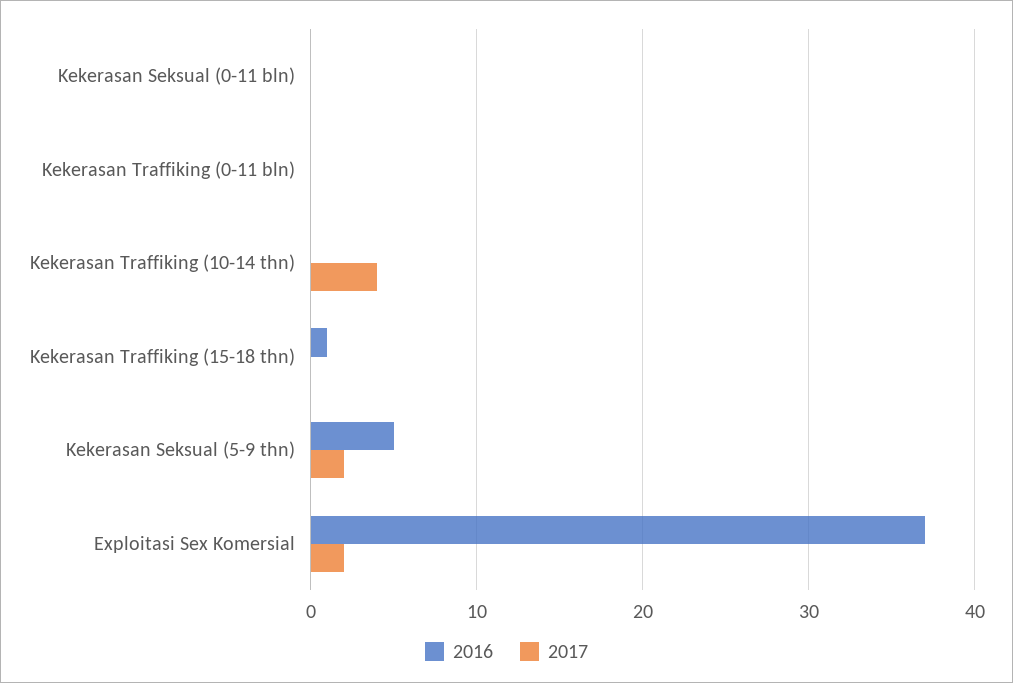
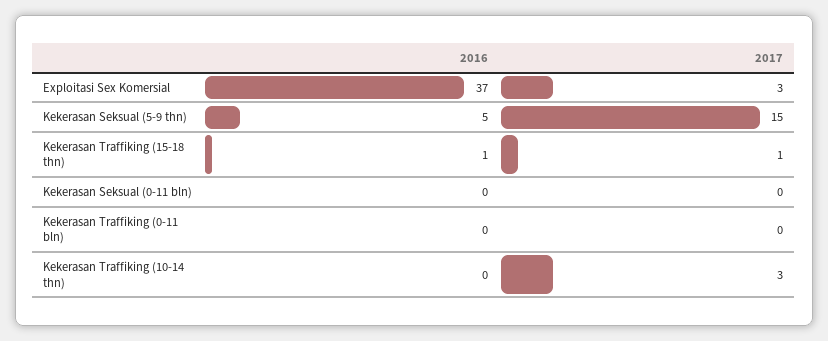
2017, Kekerasan Traffiking (10-14 thn): 4 -> 3
2017, Kekerasan Traffiking (15-18 thn): 0 -> 1
2017, Kekerasan Seksual (5-9 thn): 2 -> 15
2017, Exploitasi Sex Komersial: 2 -> 3

